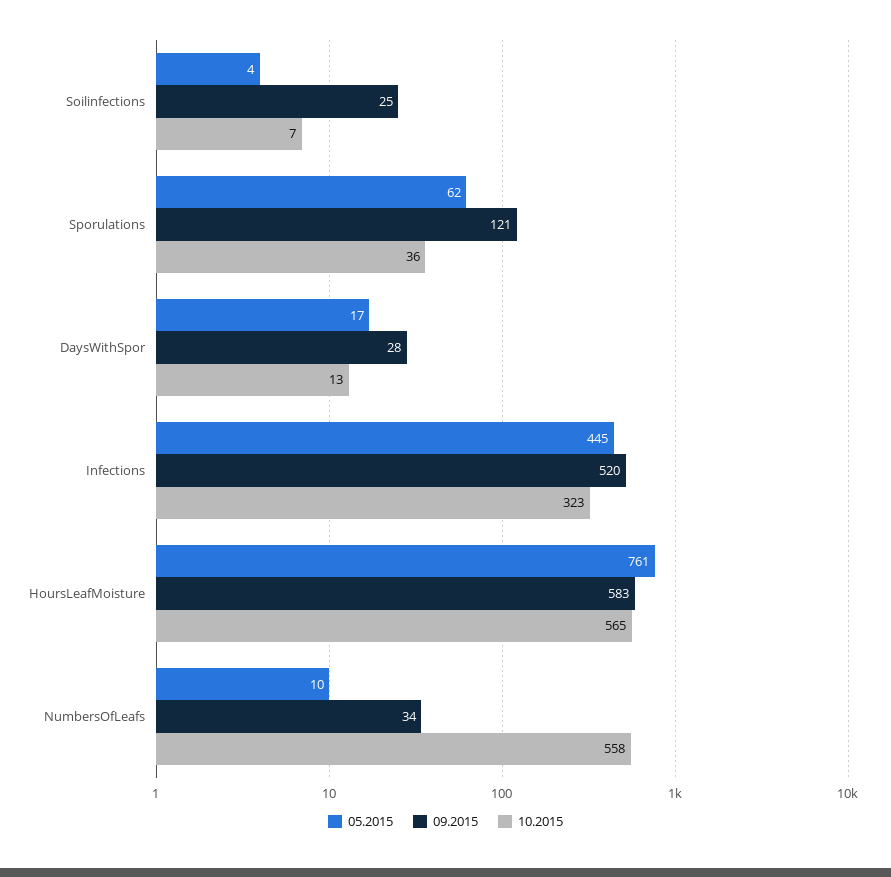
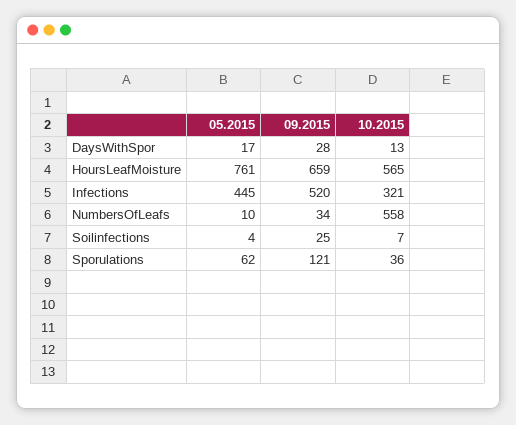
10.2015, Infections: 323 -> 321
09.2015, HoursLeafMoisture: 583 -> 659

